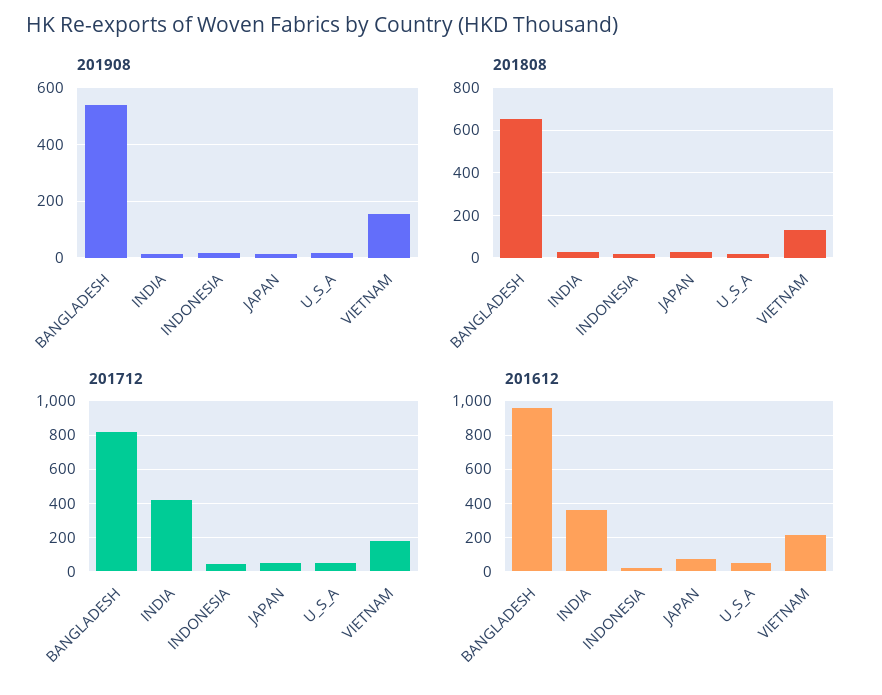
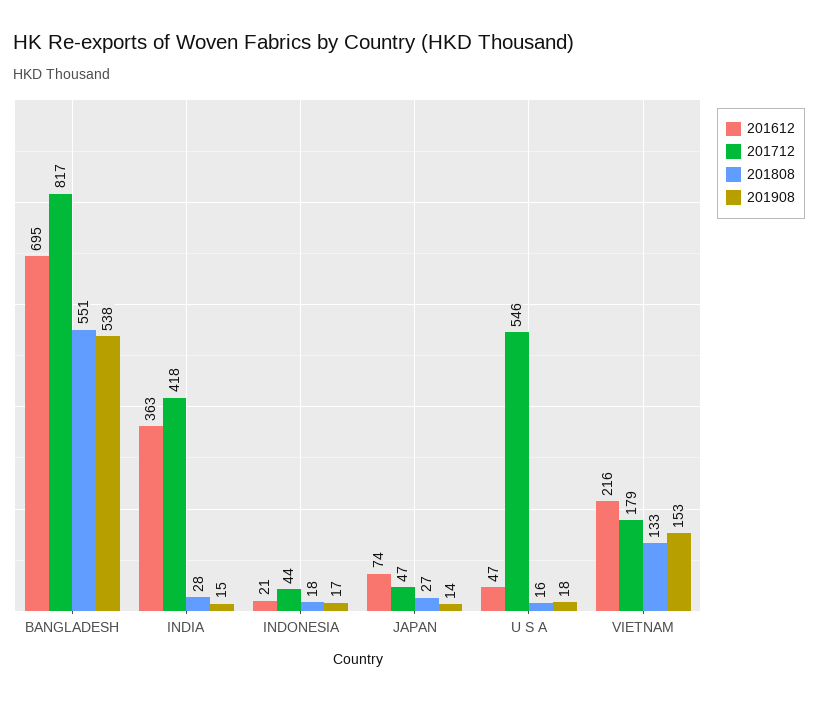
201808, BANGLADESH: 650 -> 551
201712, U_S_A: 50 -> 546
201612, BANGLADESH: 950 -> 695

